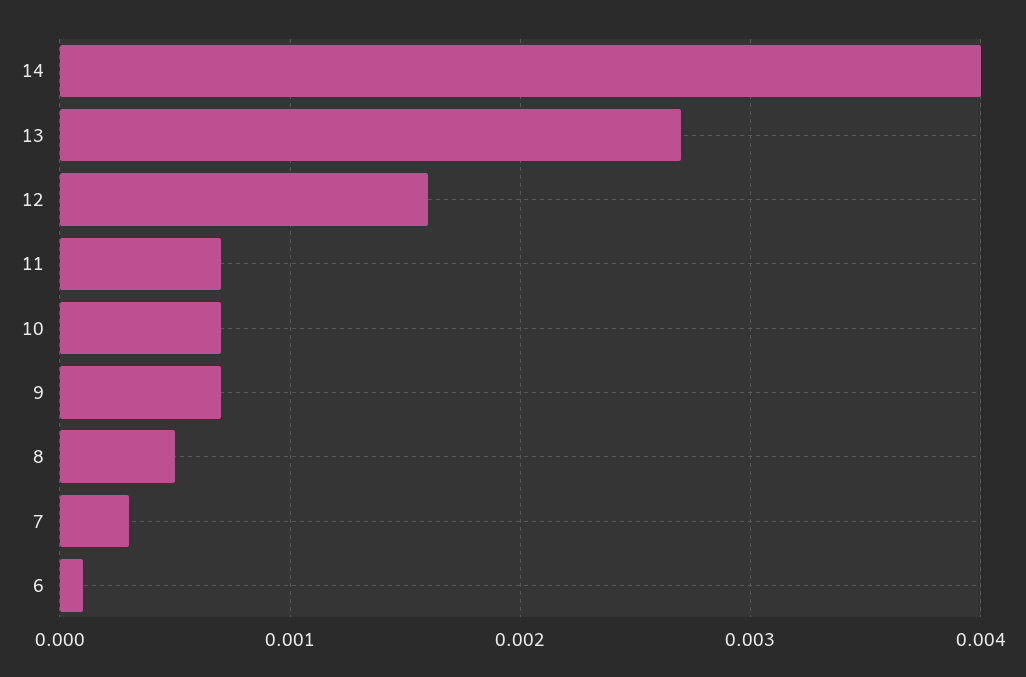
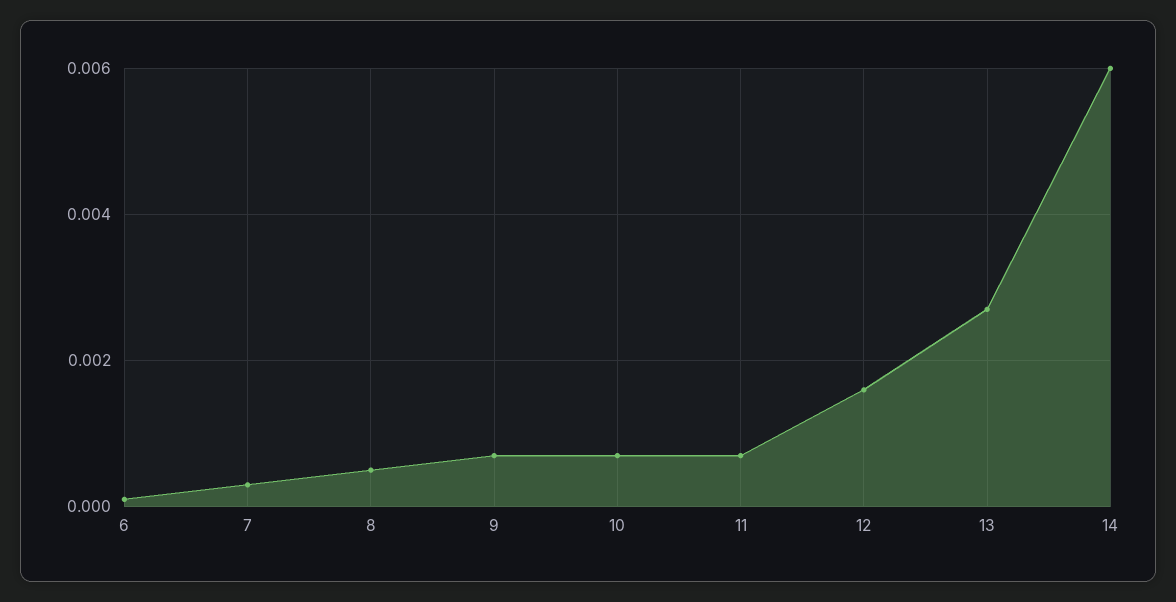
14: 0.004 -> 0.006

